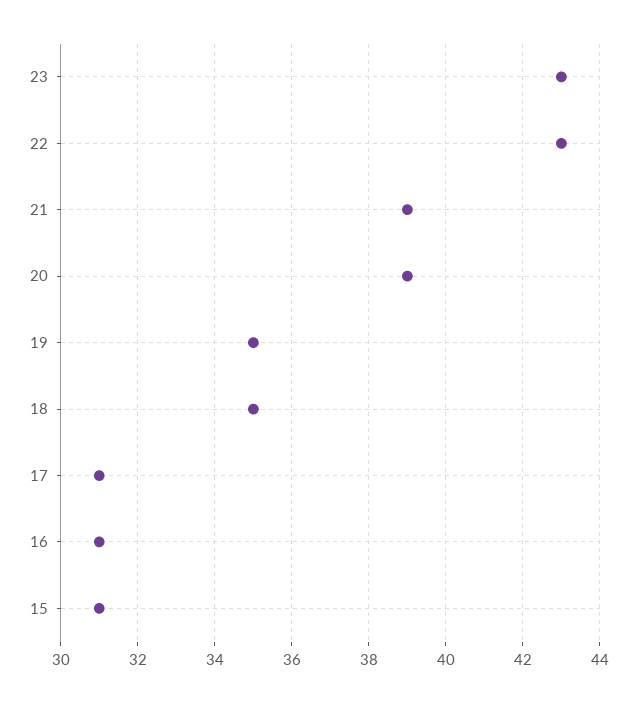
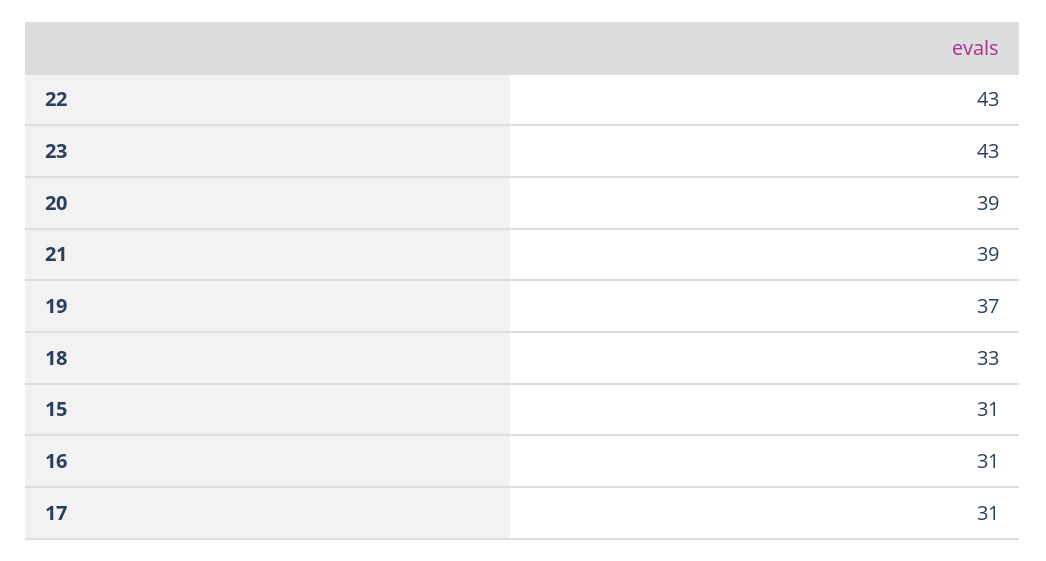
19: 35 -> 37
18: 35 -> 33

